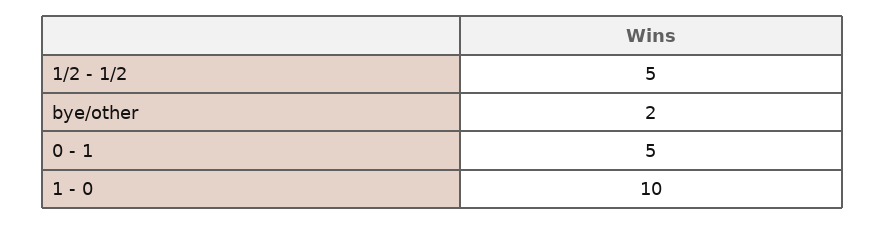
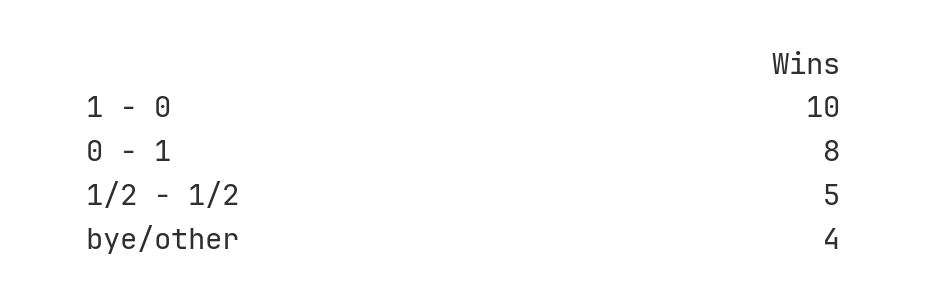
bye/other: 2 -> 4
0 - 1: 5 -> 8

